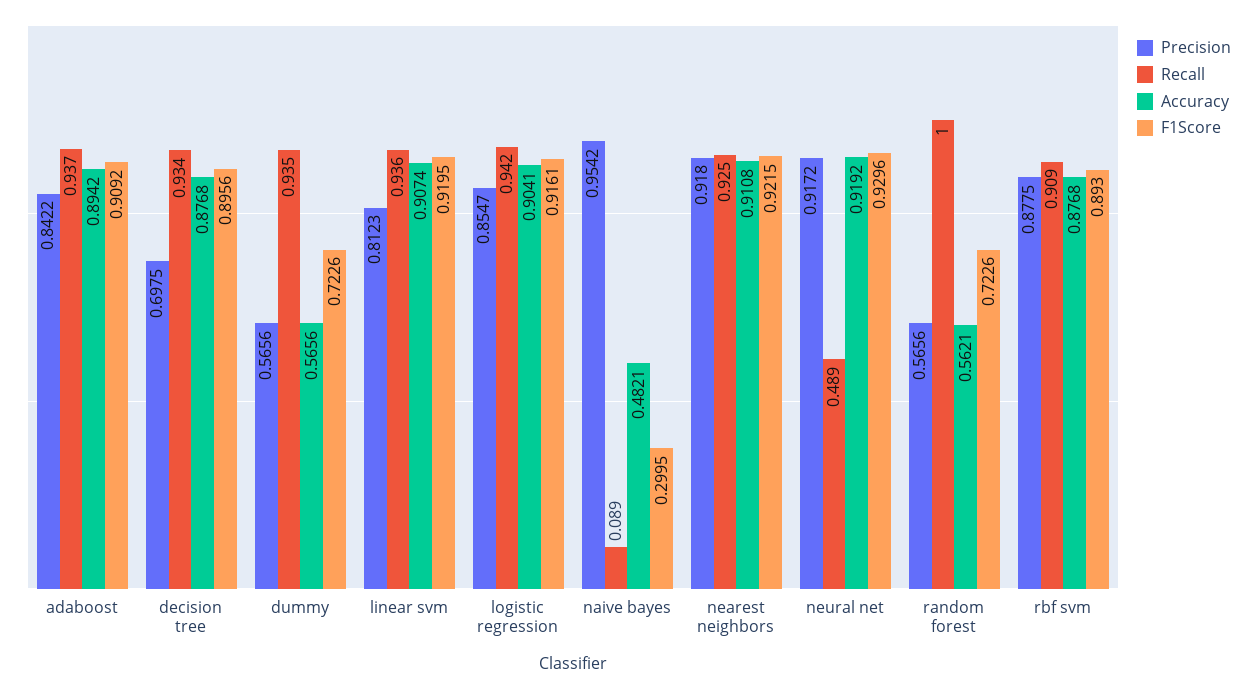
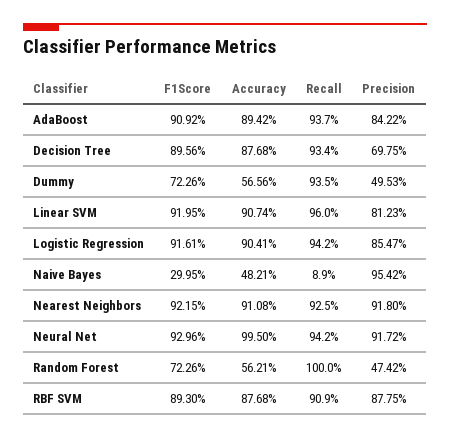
Precision, dummy: 0.5656 -> 0.4953
Recall, linear svm: 0.936 -> 0.96
Recall, neural net: 0.489 -> 0.942
Accuracy, neural net: 0.9192 -> 0.995
Precision, random forest: 0.5656 -> 0.4742

